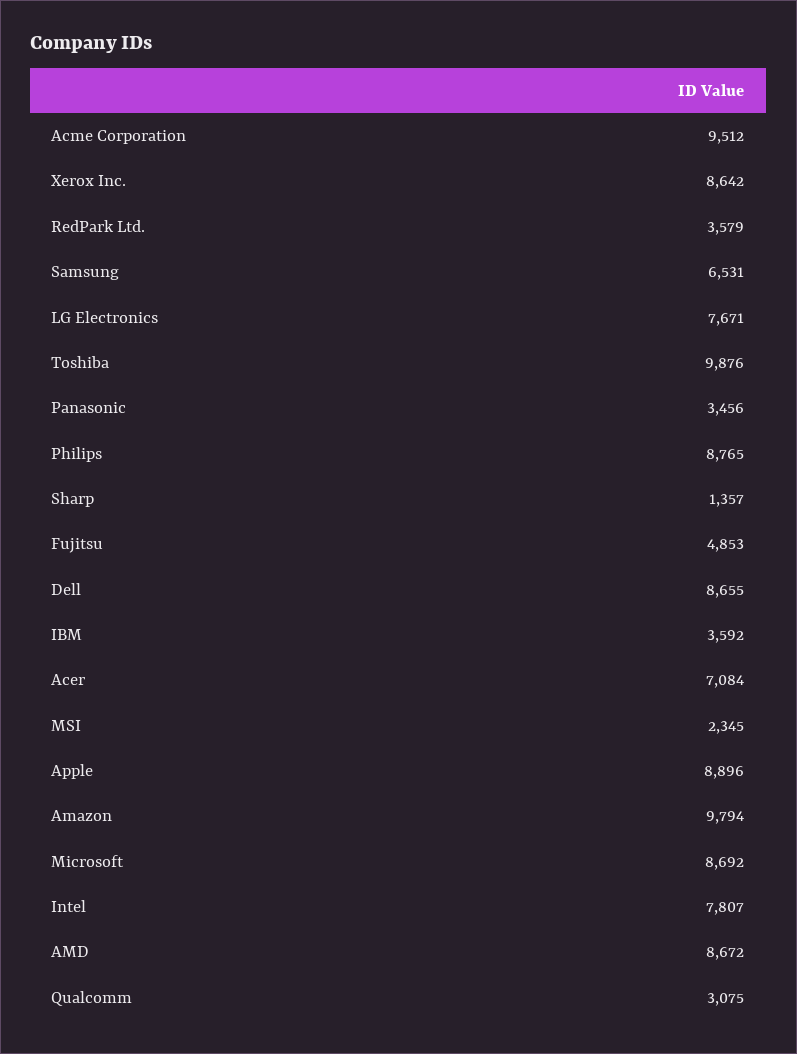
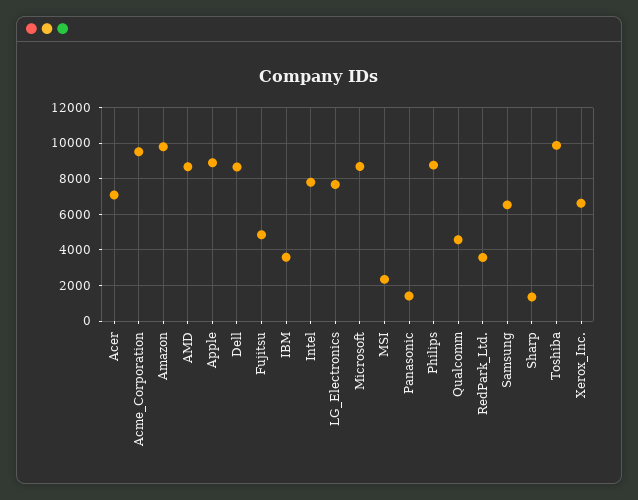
Xerox Inc.: 8642 -> 6500
Panasonic: 3456 -> 1500
Qualcomm: 3075 -> 4500

